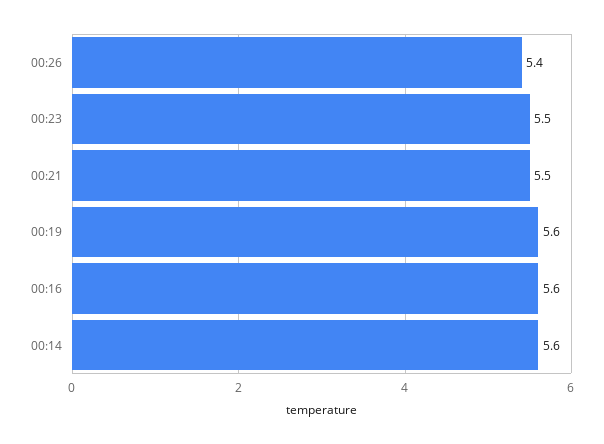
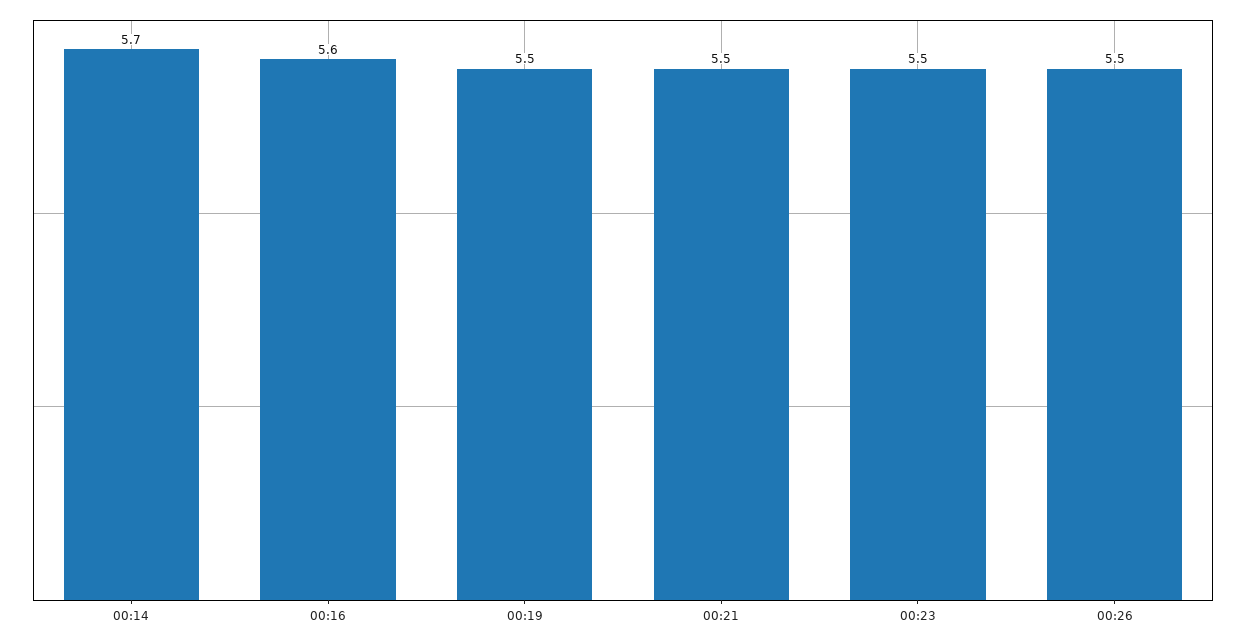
00:26: 5.4 -> 5.5
00:19: 5.6 -> 5.5
00:14: 5.6 -> 5.7

